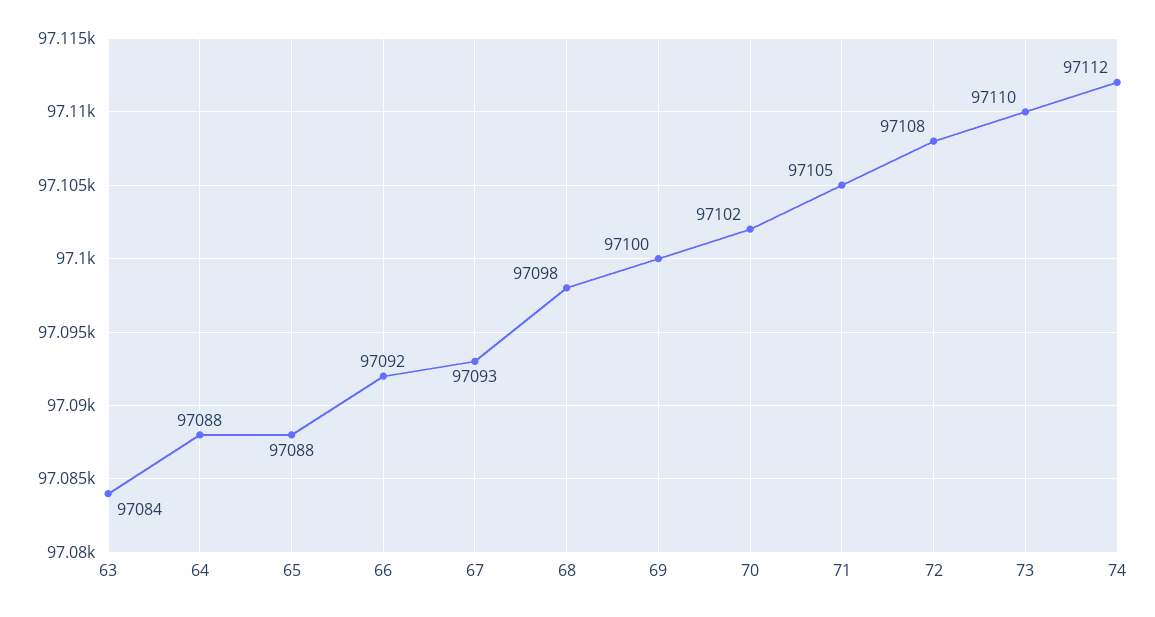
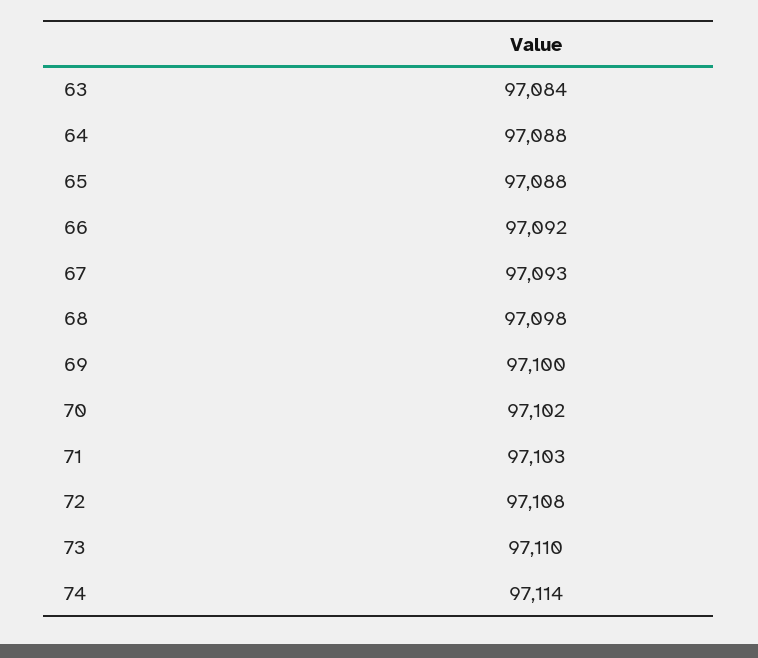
71: 97105 -> 97103
74: 97112 -> 97114

